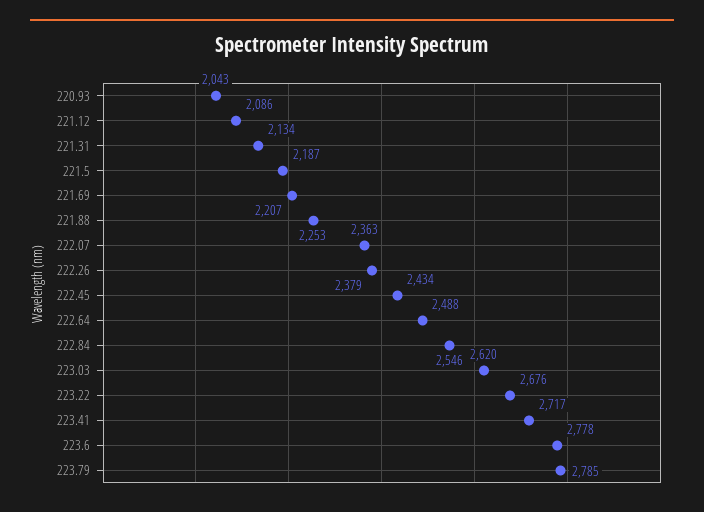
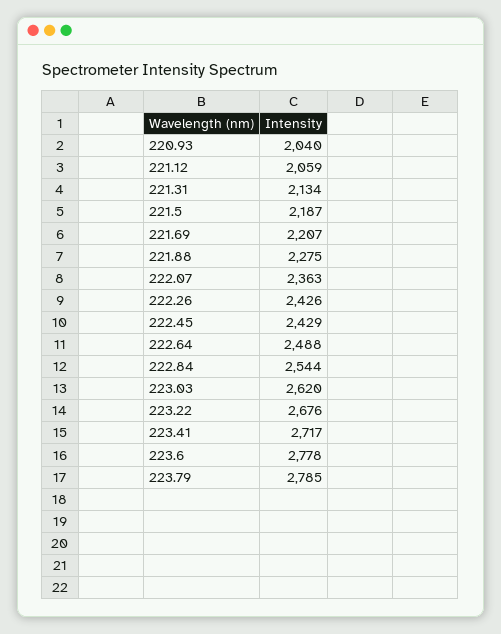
220.93: 2043 -> 2040
221.12: 2086 -> 2059
221.88: 2253 -> 2275
222.26: 2379 -> 2426
222.45: 2434 -> 2429
222.84: 2546 -> 2544

